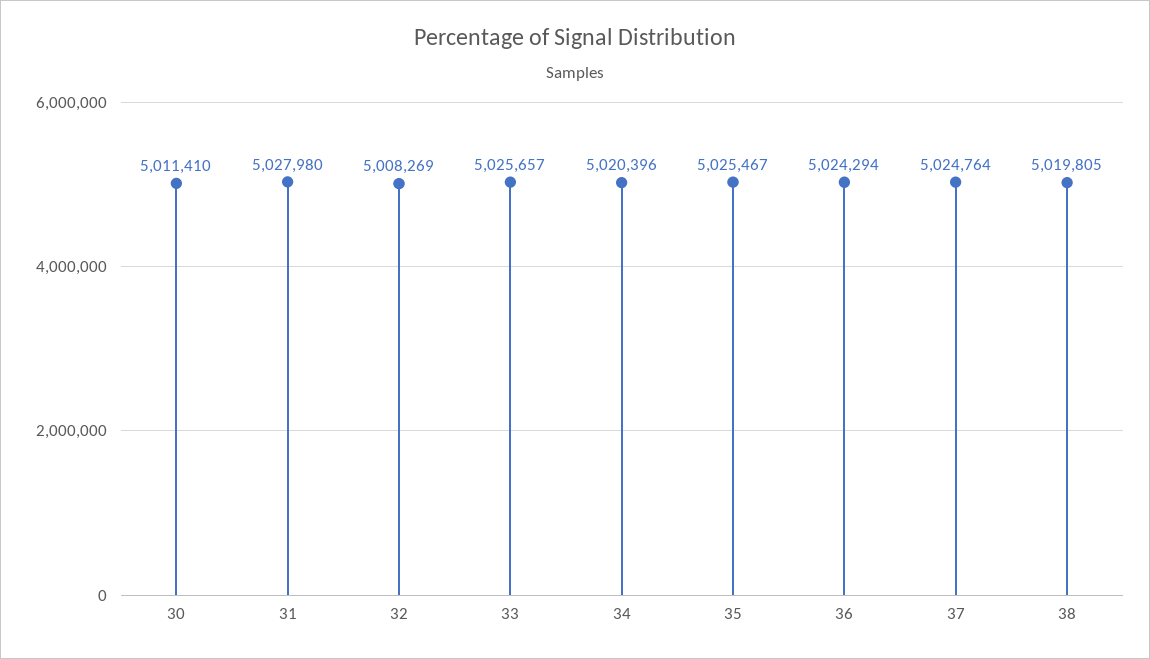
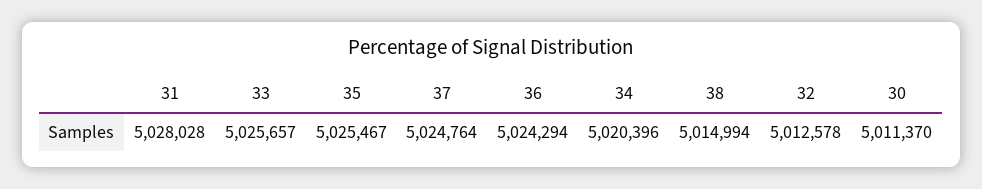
30: 5011410 -> 5011370
31: 5027980 -> 5028028
32: 5008269 -> 5012578
38: 5019805 -> 5014994

